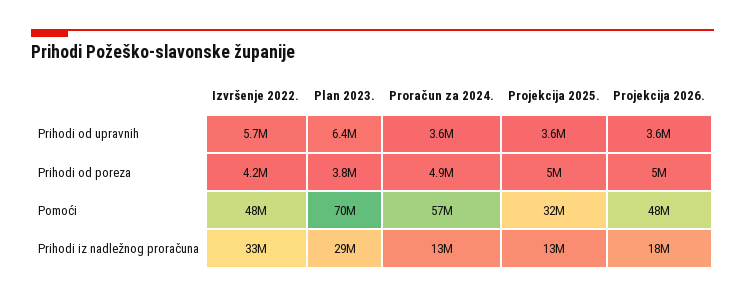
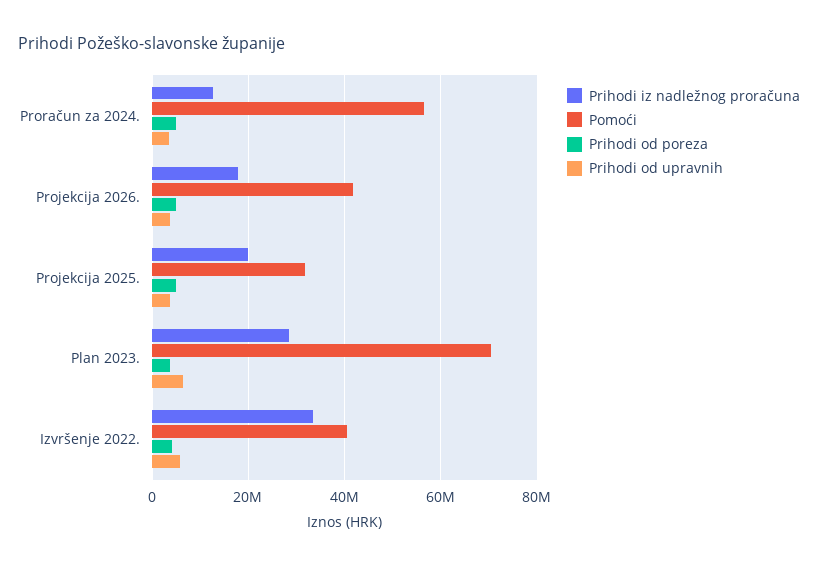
Pomoći, Izvršenje 2022.: 48000000 -> 40000000
Pomoći, Projekcija 2026.: 48000000 -> 42000000
Prihodi iz nadležnog proračuna, Projekcija 2025.: 13000000 -> 20000000

